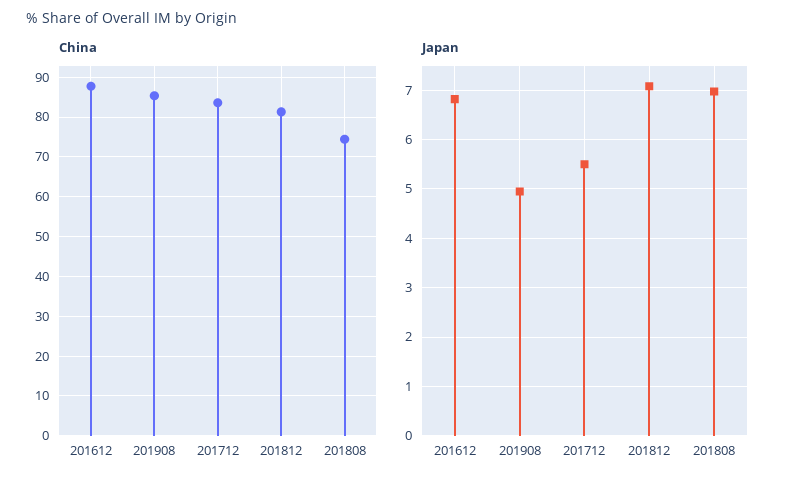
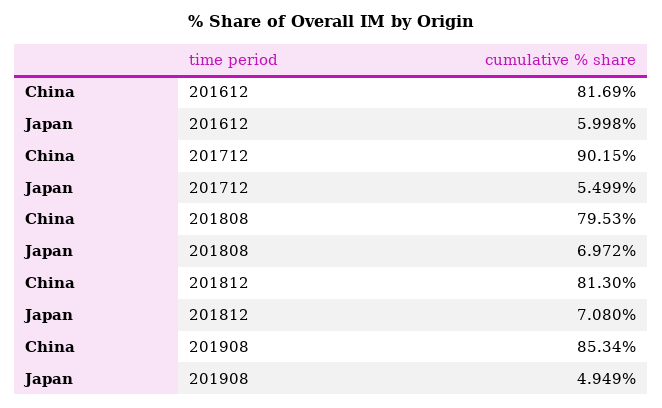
China, 201612: 88 -> 81.69
China, 201712: 84 -> 90.15
China, 201808: 74 -> 79.53
Japan, 201612: 6.8 -> 5.998

